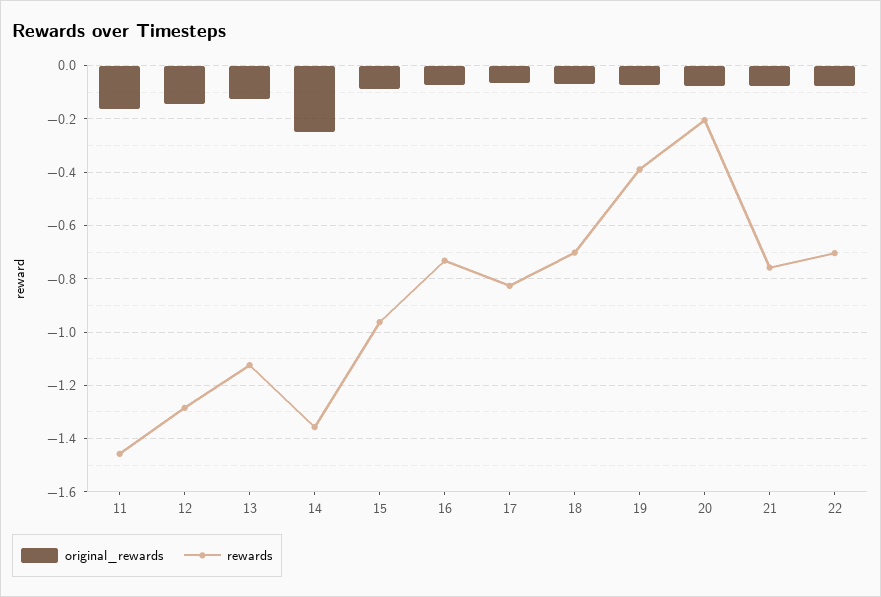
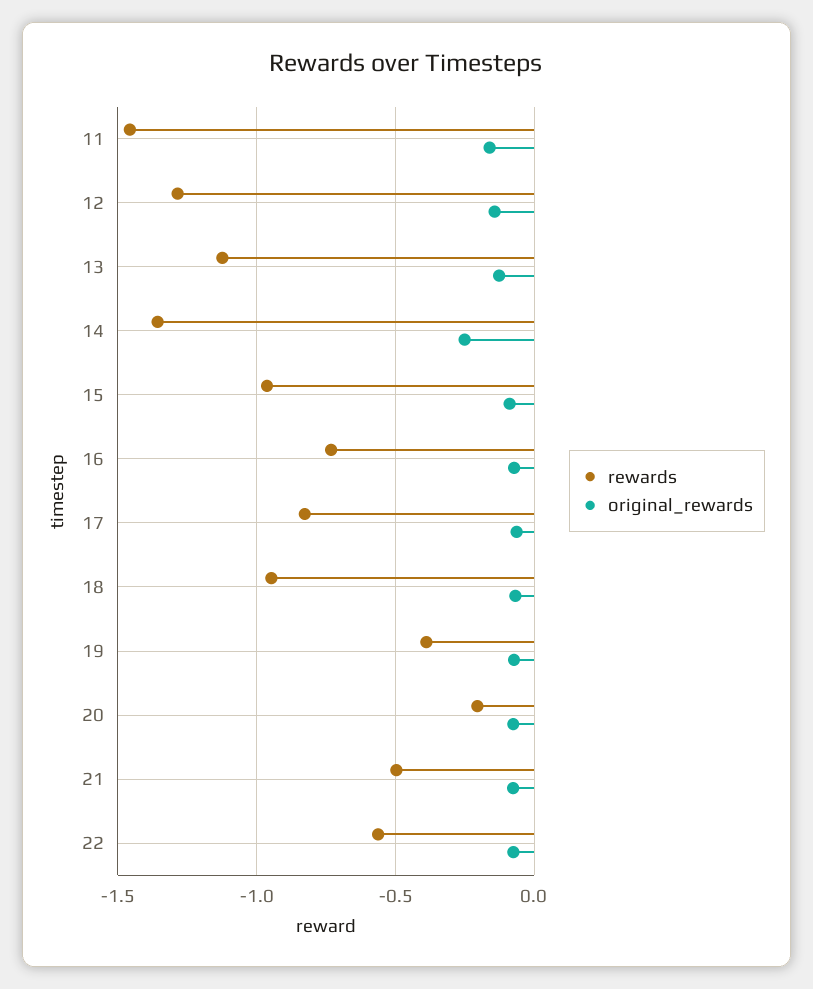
rewards, 18: -0.7 -> -0.95
rewards, 21: -0.75 -> -0.5
rewards, 22: -0.7 -> -0.55

